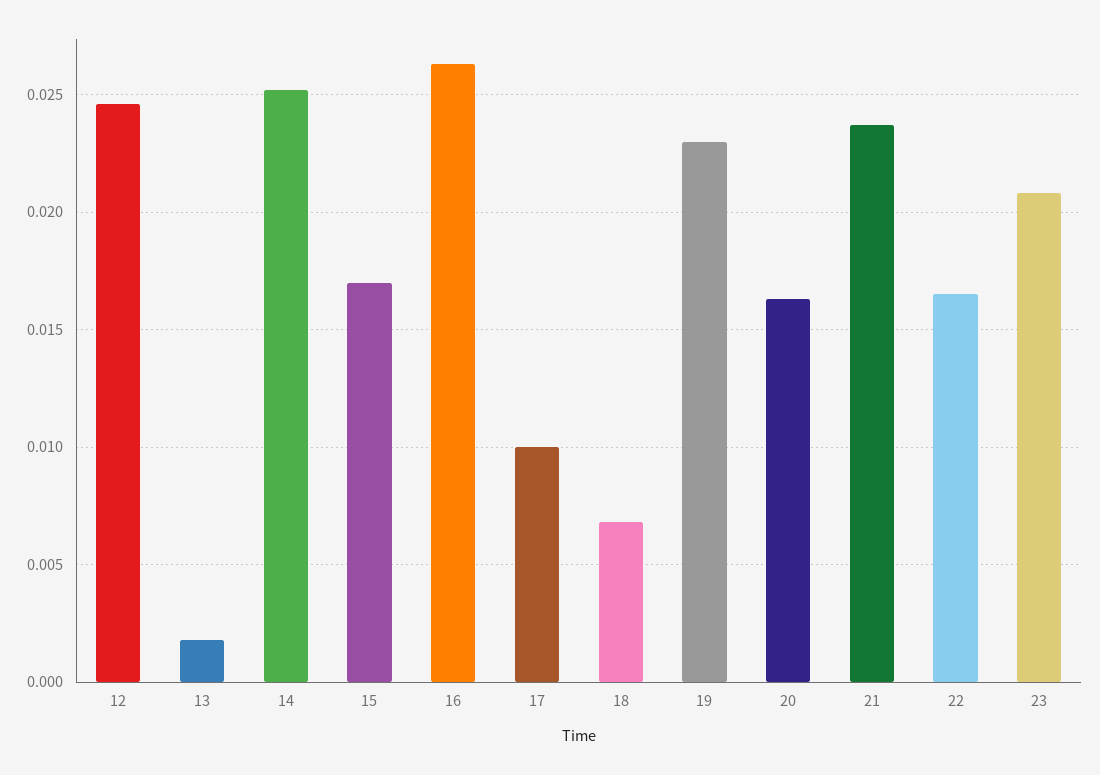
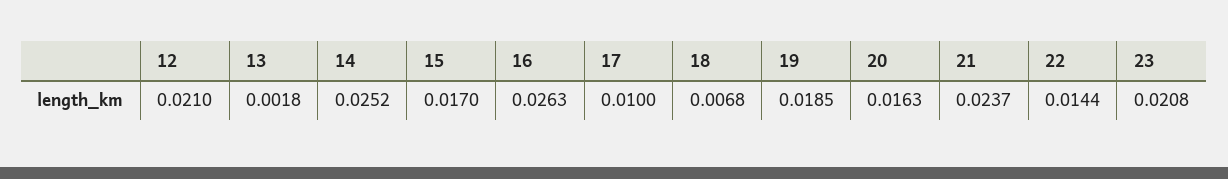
12: 0.0245 -> 0.021
19: 0.023 -> 0.0185
22: 0.0165 -> 0.0144

